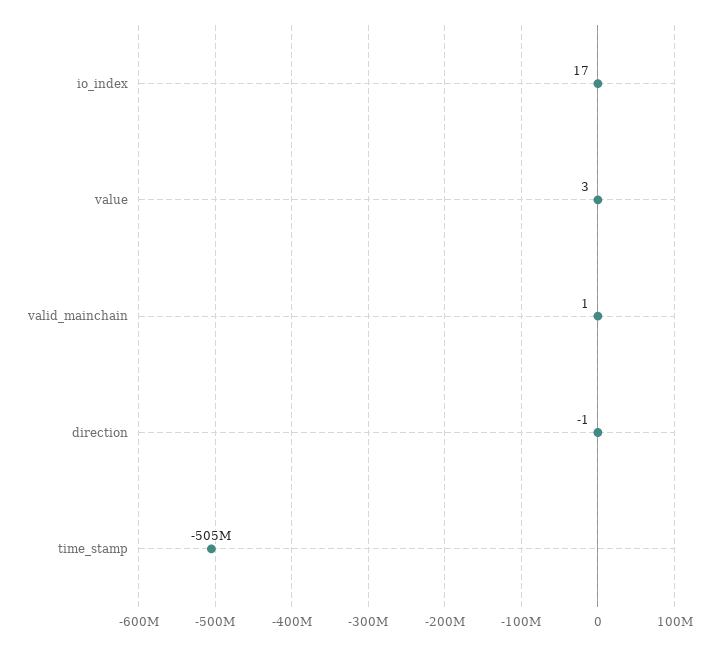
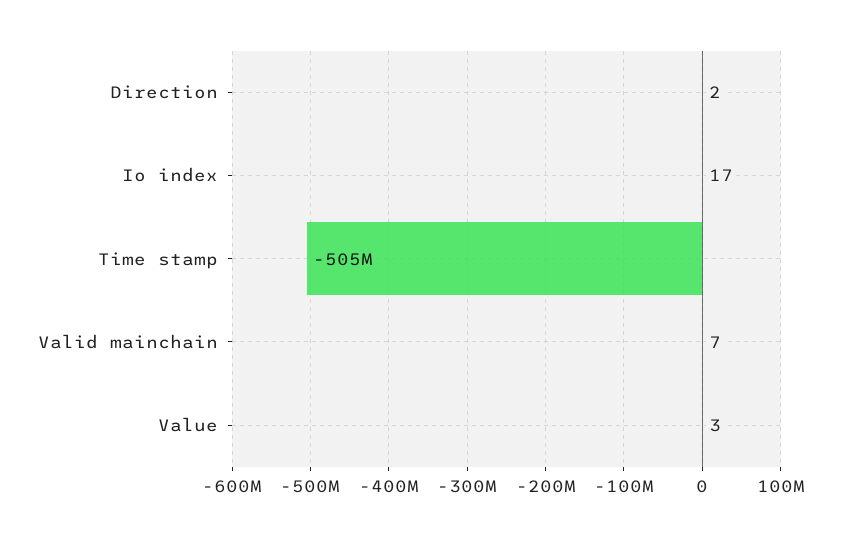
valid_mainchain: 1 -> 7
direction: -1 -> 2

